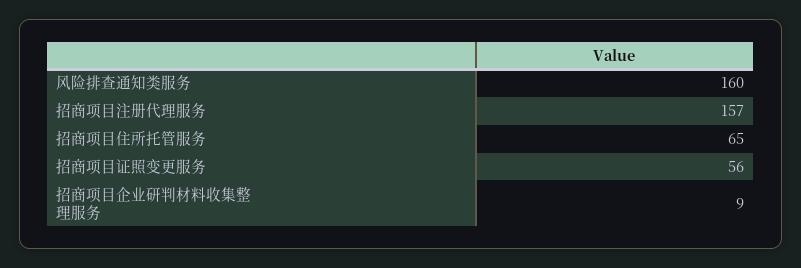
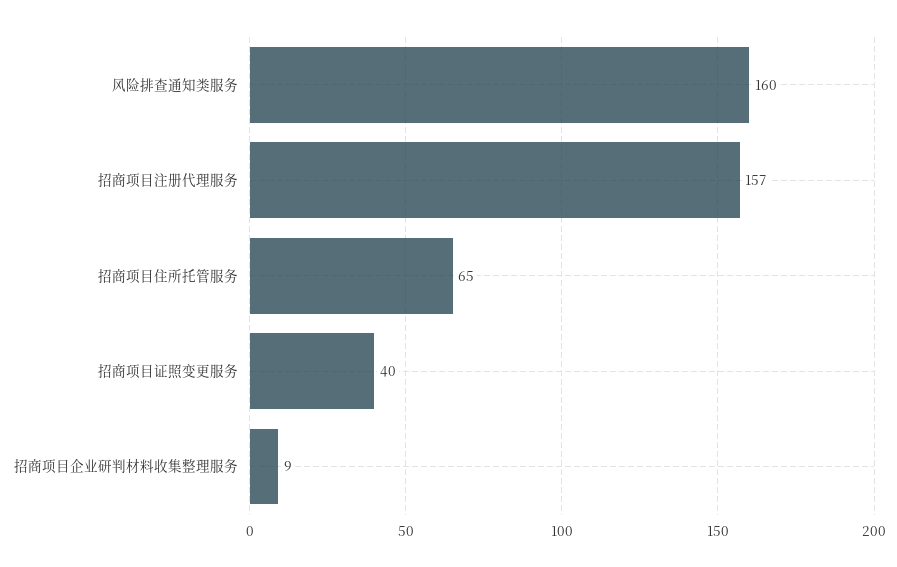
招商项目证照变更服务: 56 -> 40

